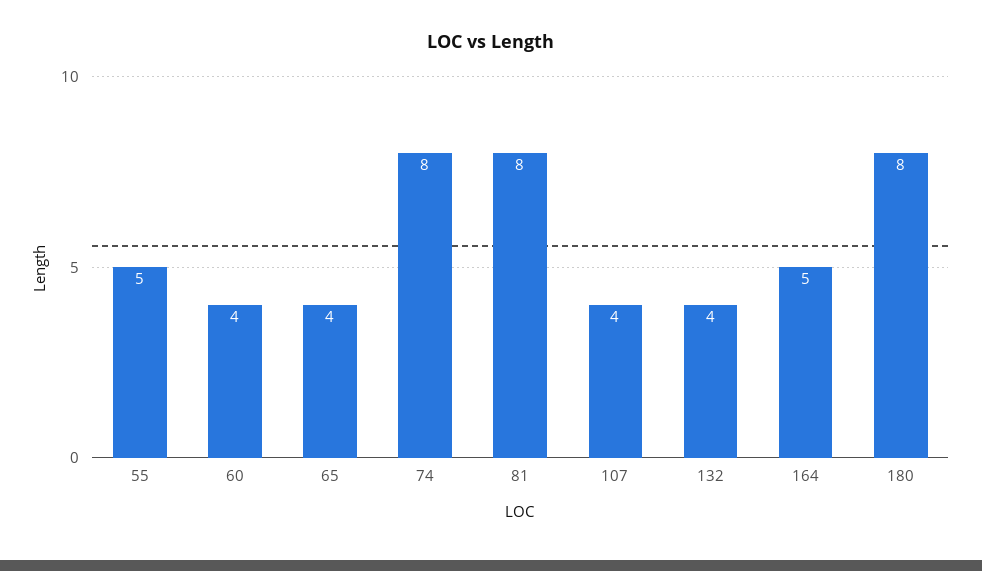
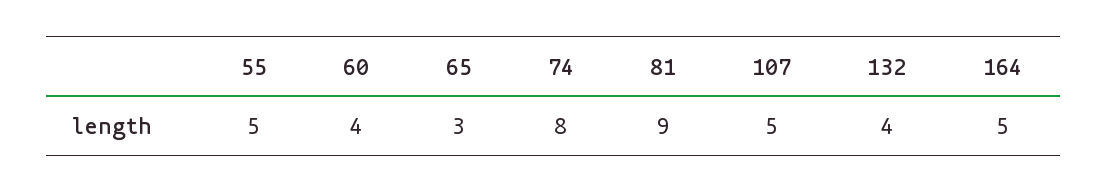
65: 4 -> 3
81: 8 -> 9
107: 4 -> 5
180: 8 -> none

